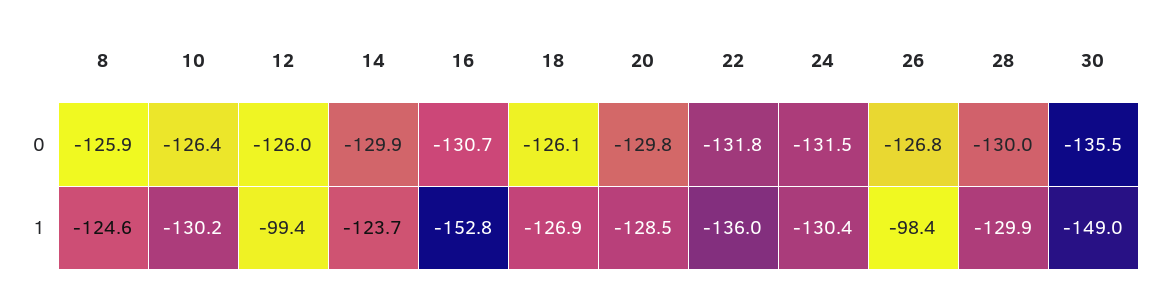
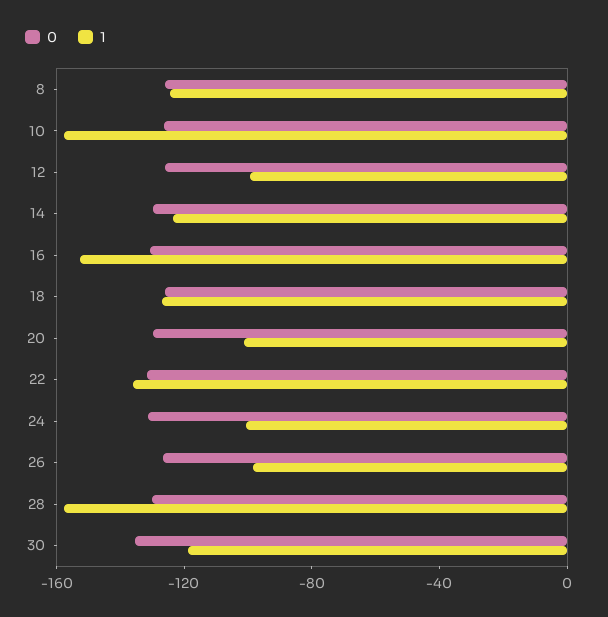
1, 10: -130.2 -> -160
1, 20: -128.5 -> -100
1, 24: -130.4 -> -100
1, 28: -129.9 -> -160
1, 30: -149 -> -120

